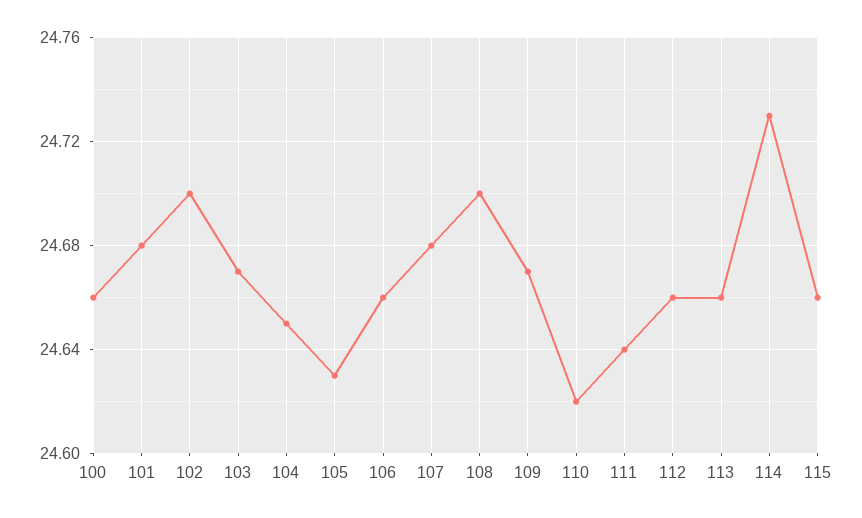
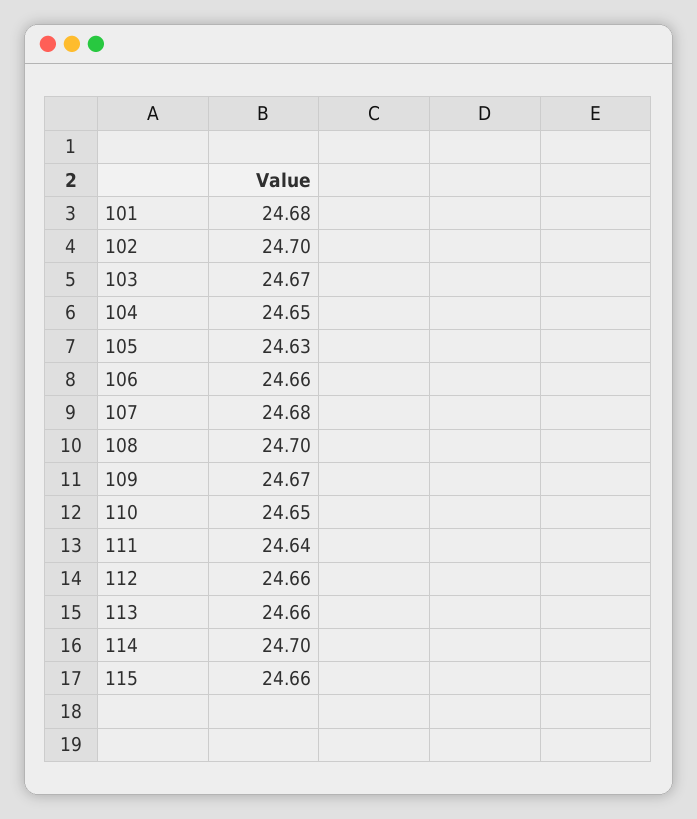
100: 24.66 -> none
110: 24.62 -> 24.65
114: 24.73 -> 24.7

